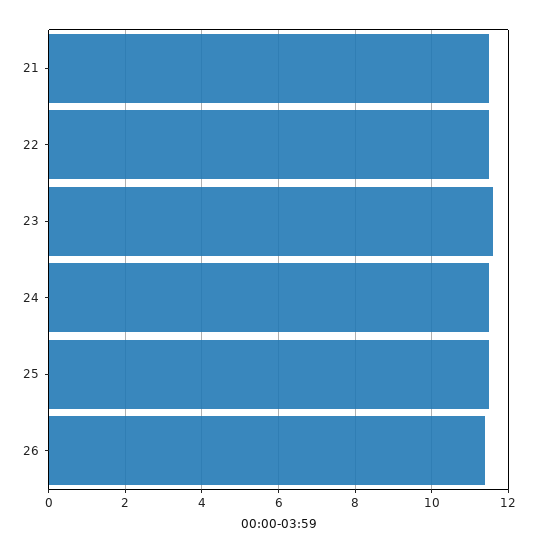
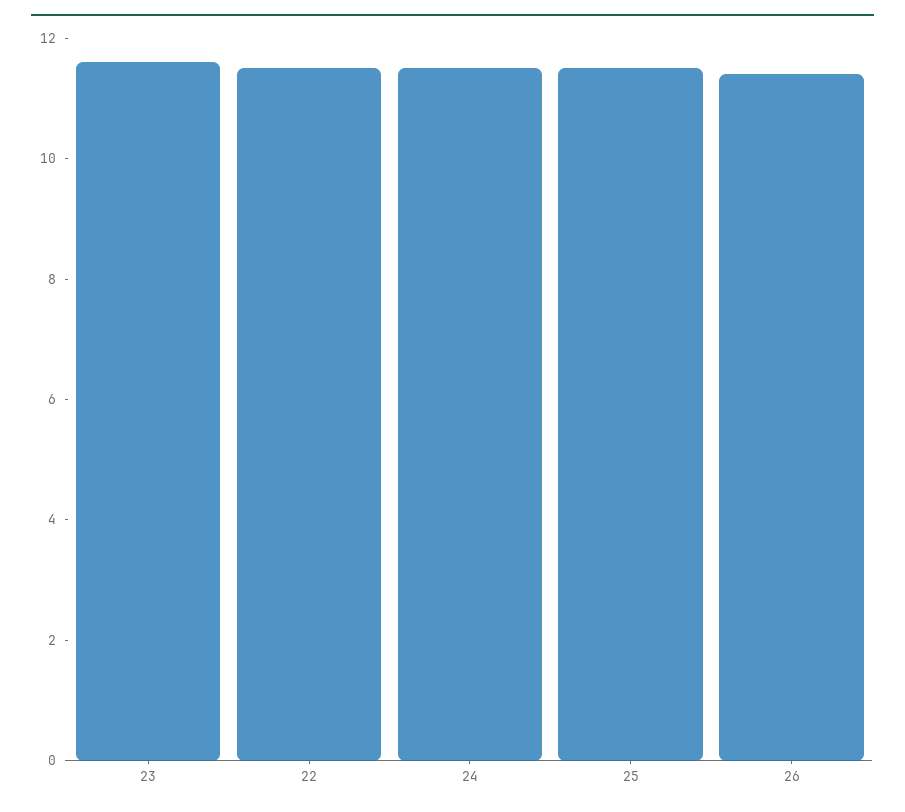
21: 11.5 -> none

